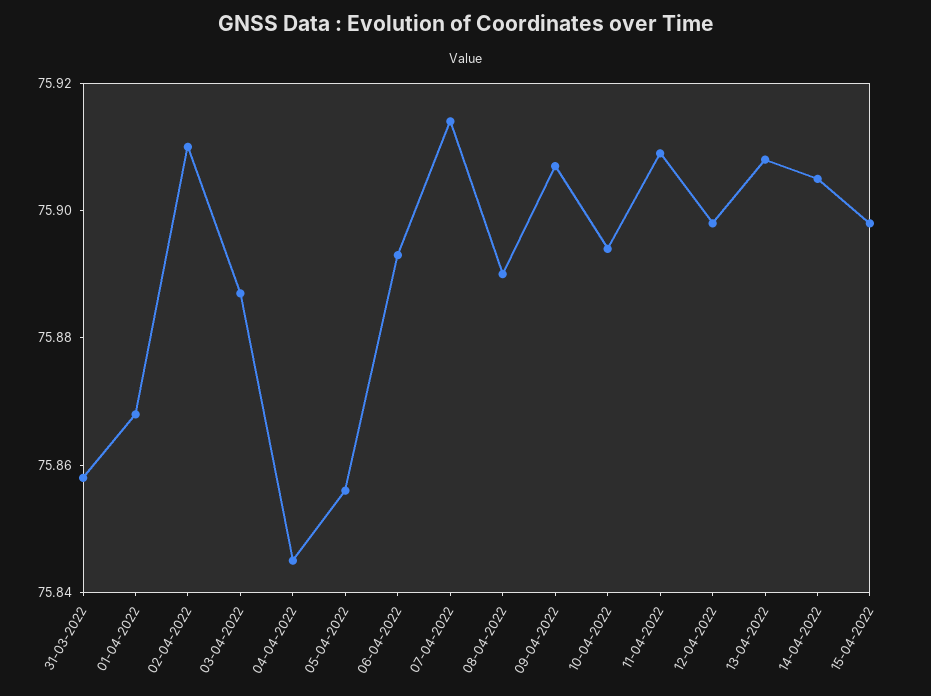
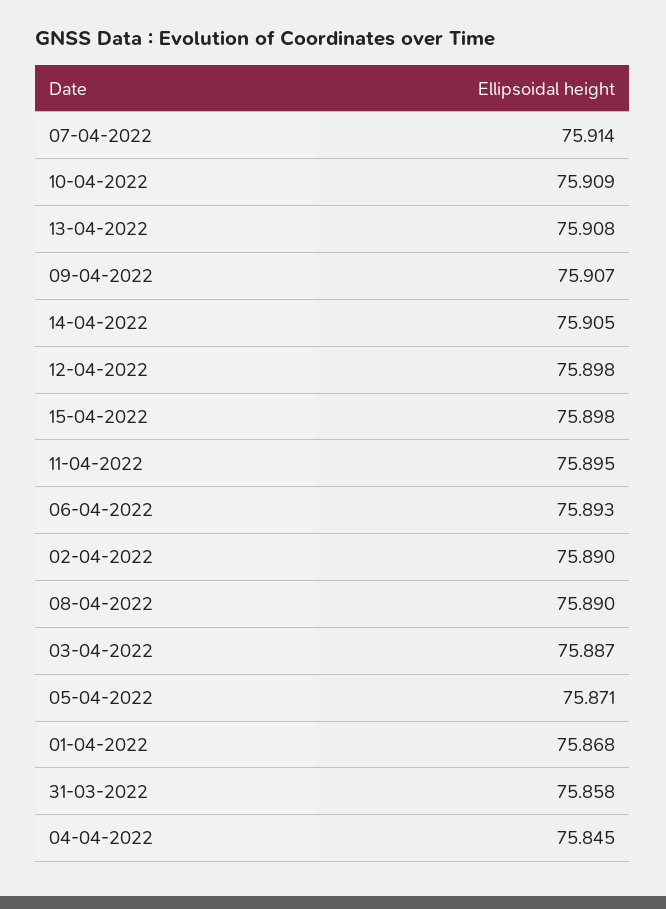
02-04-2022: 75.91 -> 75.89
05-04-2022: 75.855 -> 75.871
10-04-2022: 75.895 -> 75.909
11-04-2022: 75.91 -> 75.895

